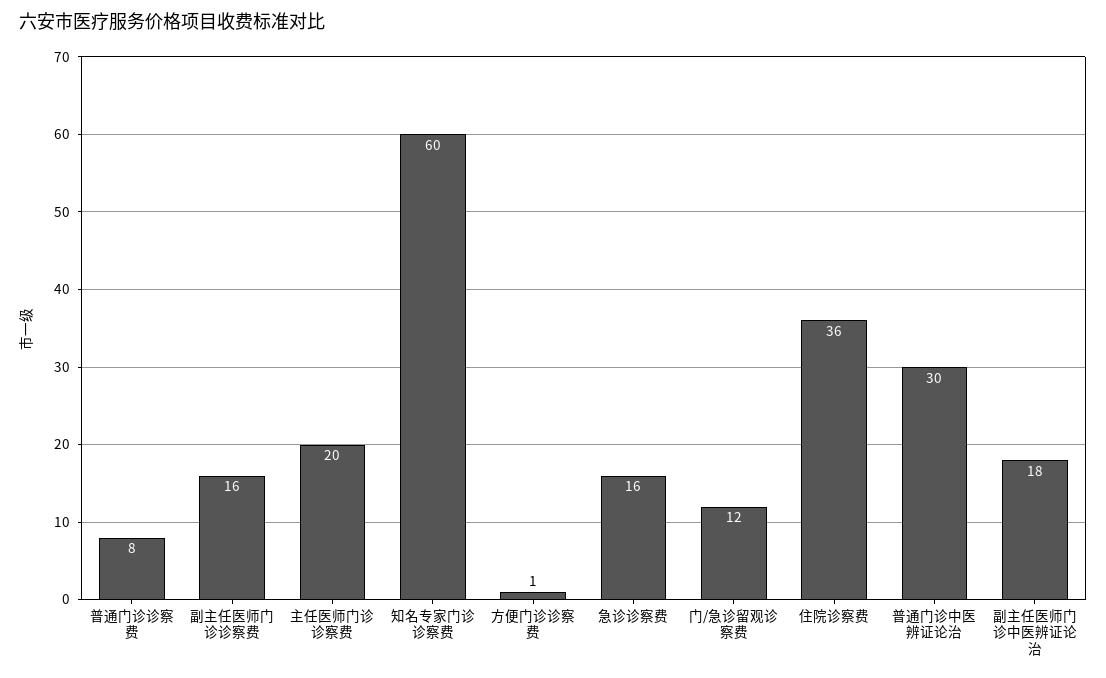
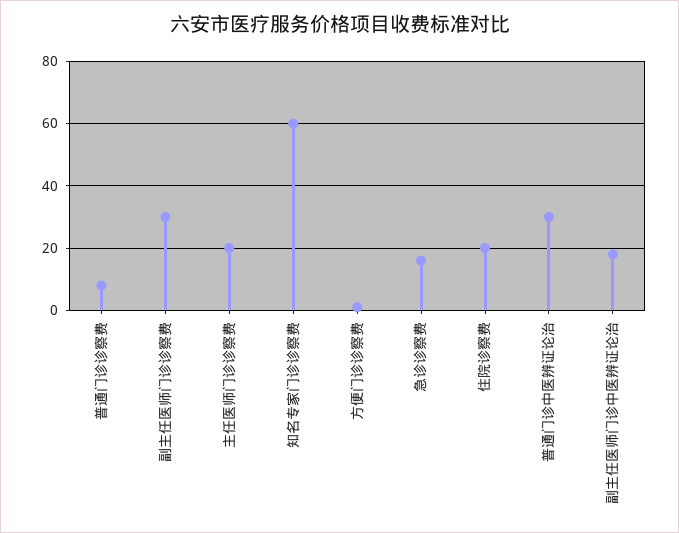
副主任医师门诊诊察费: 16 -> 30
门/急诊留观诊察费: 12 -> none
住院诊察费: 36 -> 20

